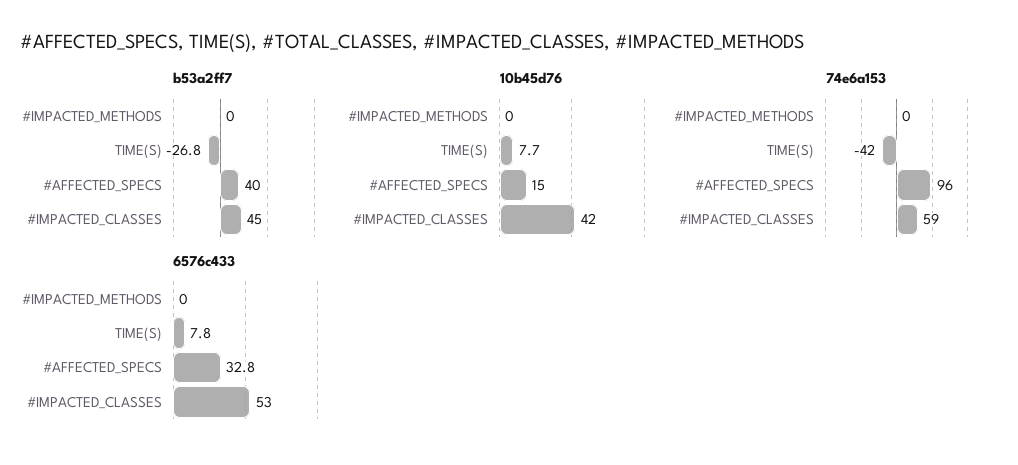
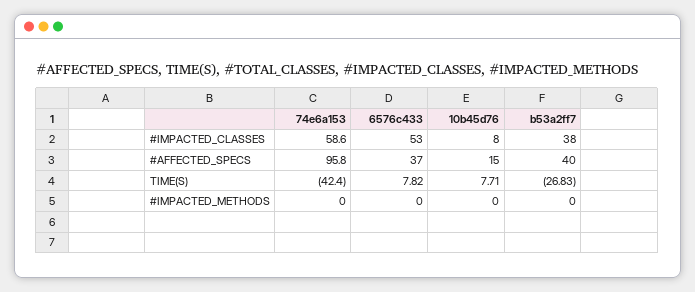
b53a2ff7, #IMPACTED_CLASSES: 45 -> 38
10b45d76, #IMPACTED_CLASSES: 42 -> 8
6576c433, #AFFECTED_SPECS: 32.8 -> 37

